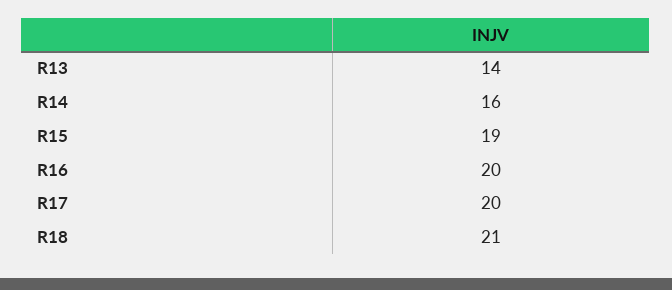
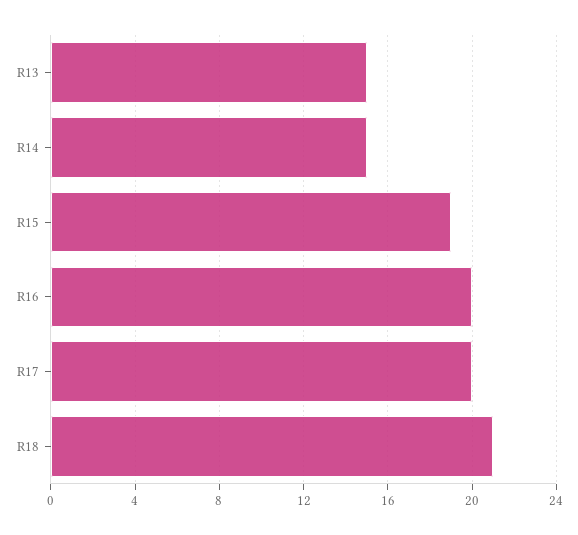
R13: 14 -> 15
R14: 16 -> 15

